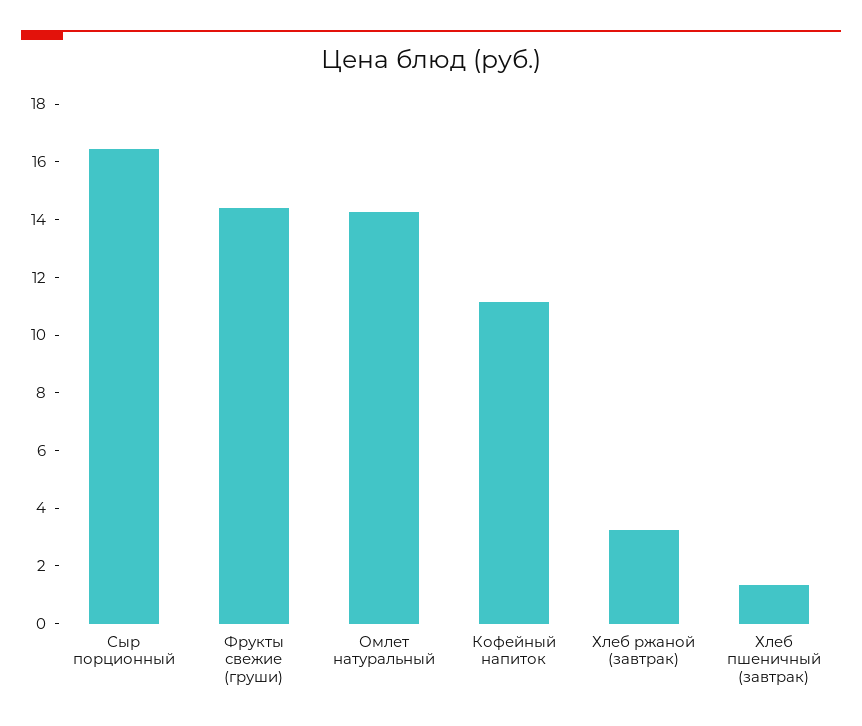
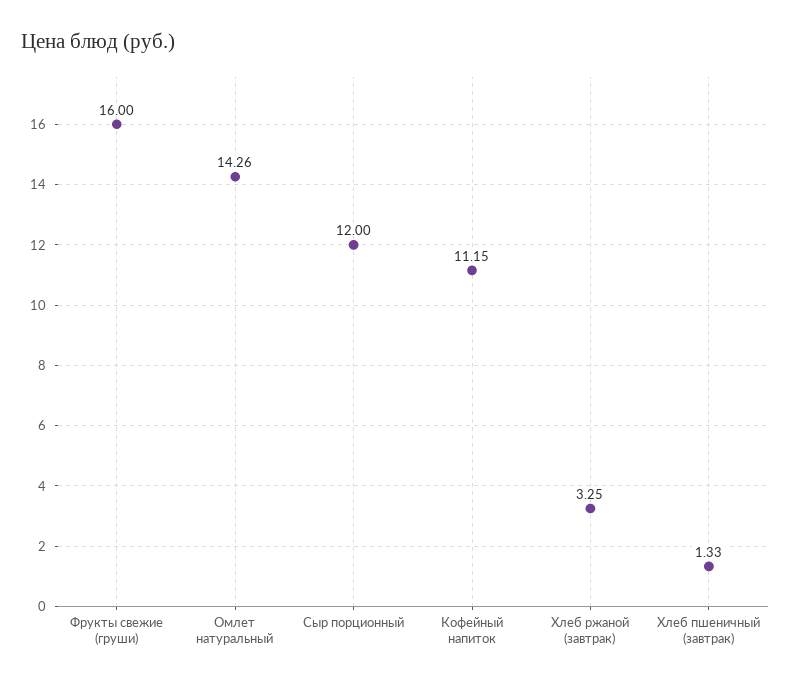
Сыр порционный: 16.5 -> 12
Фрукты свежие (груши): 14.5 -> 16

